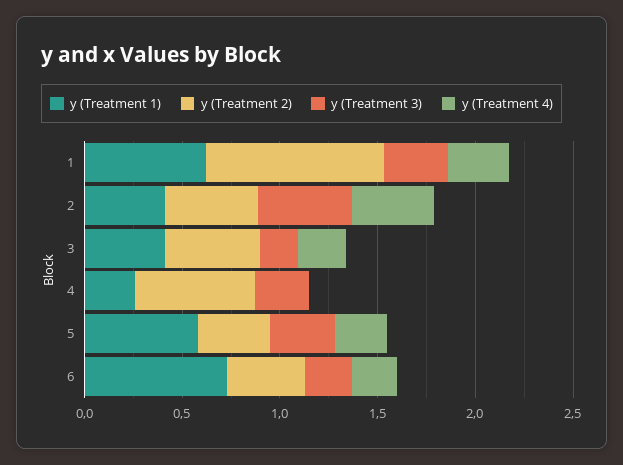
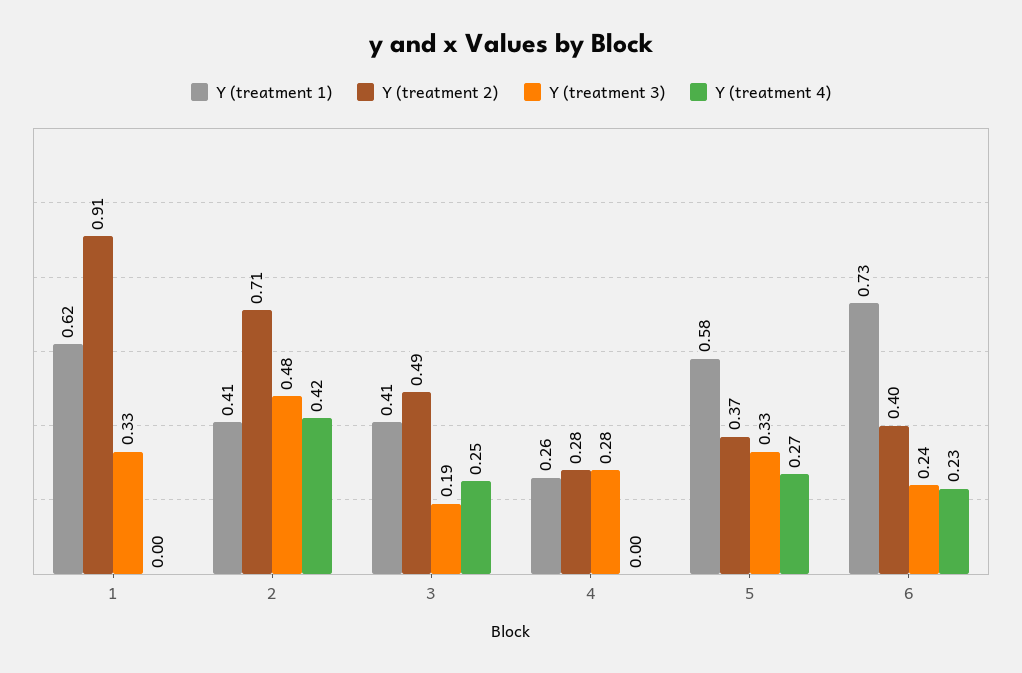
y (Treatment 4), 1: 0.3 -> 0
y (Treatment 2), 2: 0.5 -> 0.71
y (Treatment 2), 4: 0.6 -> 0.28

